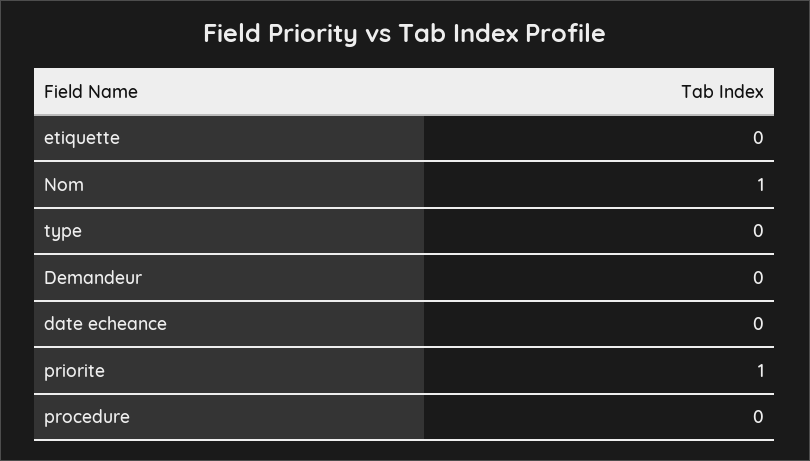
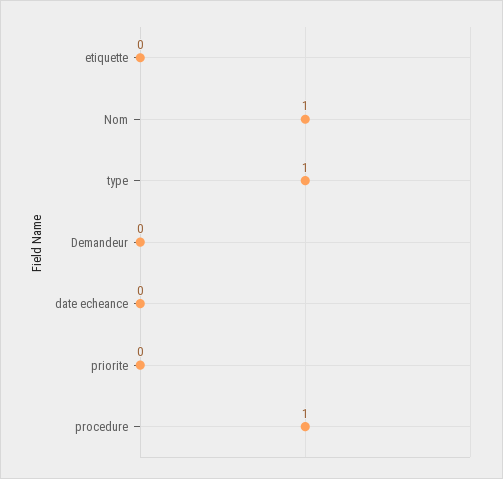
type: 0 -> 1
priorite: 1 -> 0
procedure: 0 -> 1

